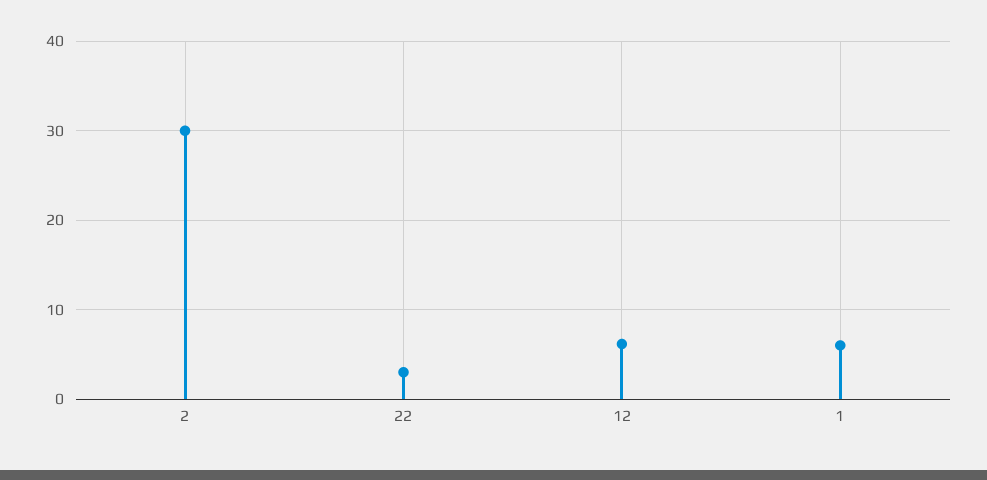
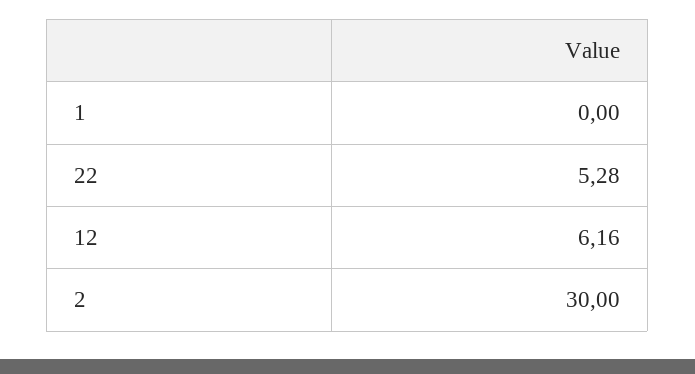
22: 3 -> 5.28
1: 6 -> 0

